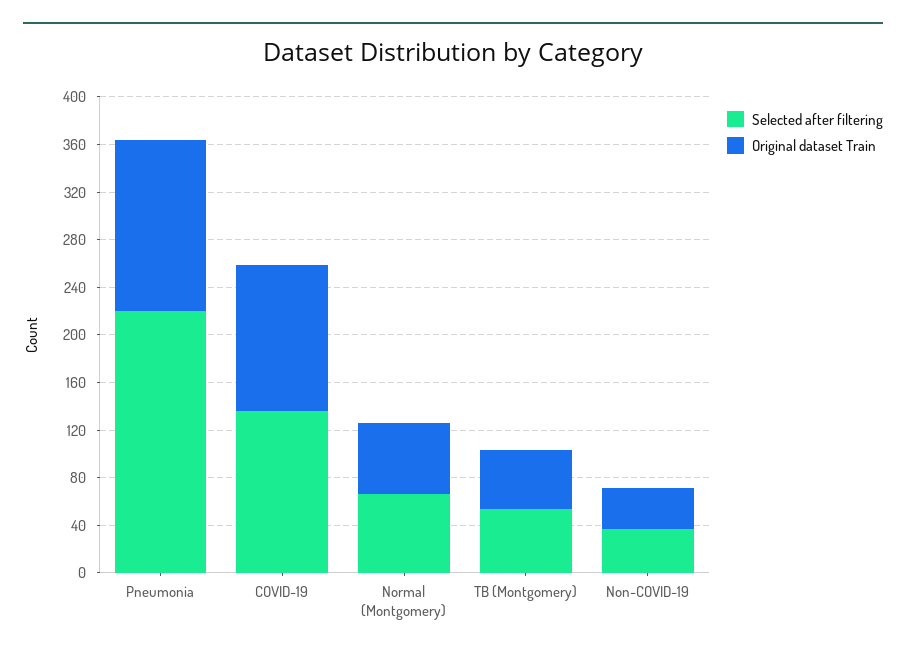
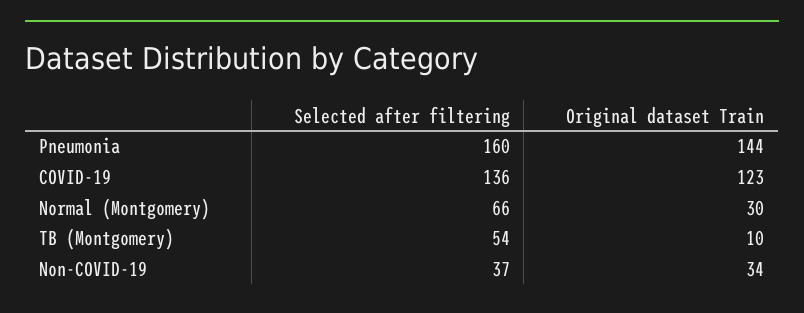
Selected after filtering, Pneumonia: 220 -> 160
Original dataset Train, Normal (Montgomery): 60 -> 30
Original dataset Train, TB (Montgomery): 50 -> 10

